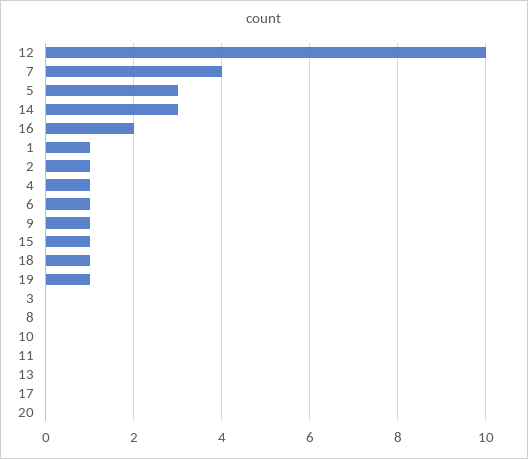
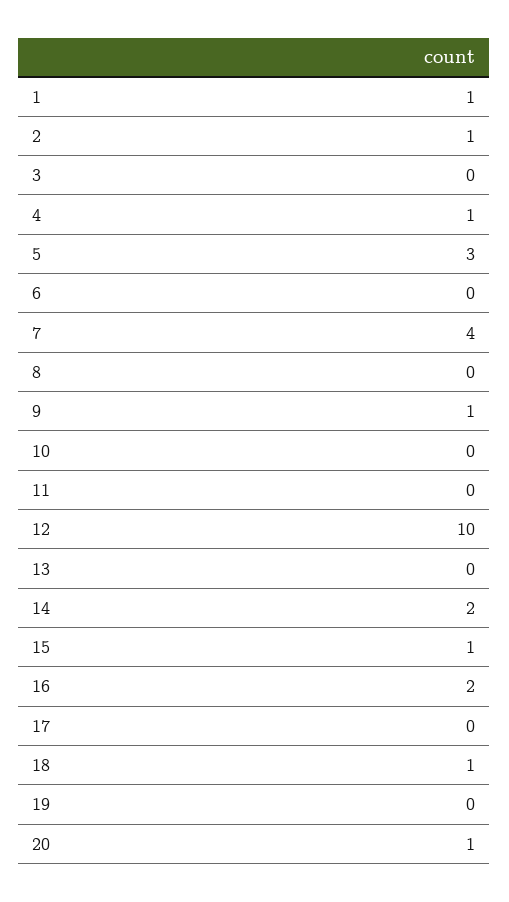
14: 3 -> 2
6: 1 -> 0
19: 1 -> 0
20: 0 -> 1

